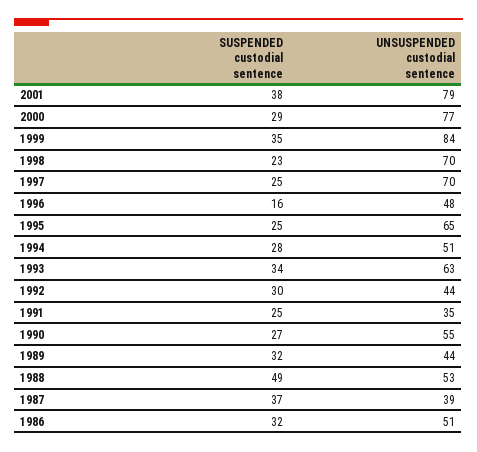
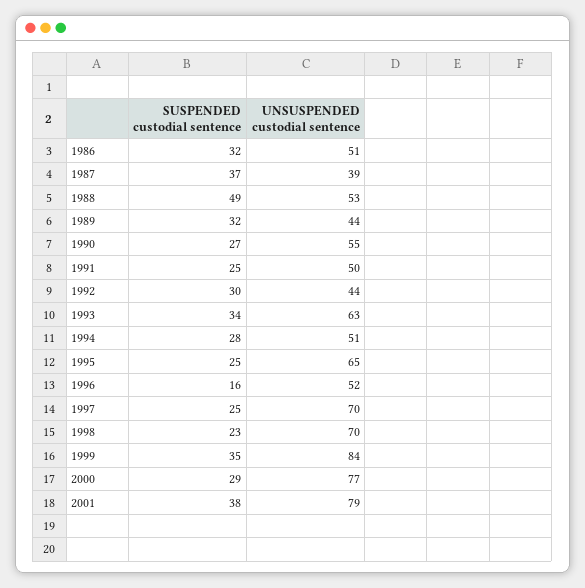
UNSUSPENDED custodial sentence, 1996: 48 -> 52
UNSUSPENDED custodial sentence, 1991: 35 -> 50

